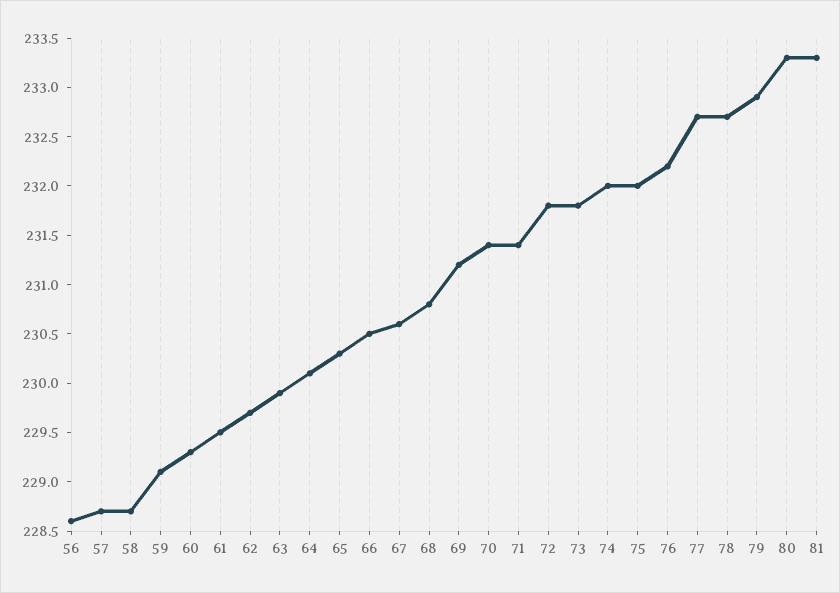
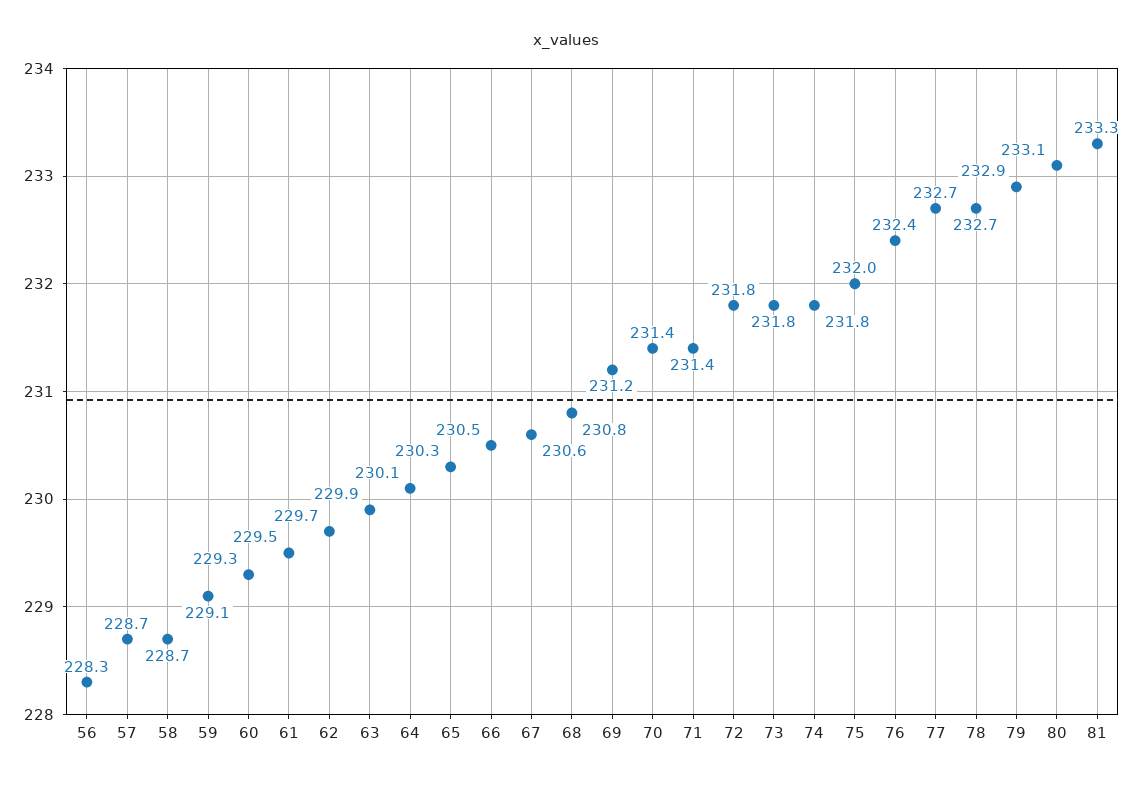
56: 228.6 -> 228.3
74: 232 -> 231.8
76: 232.2 -> 232.4
80: 233.3 -> 233.1

